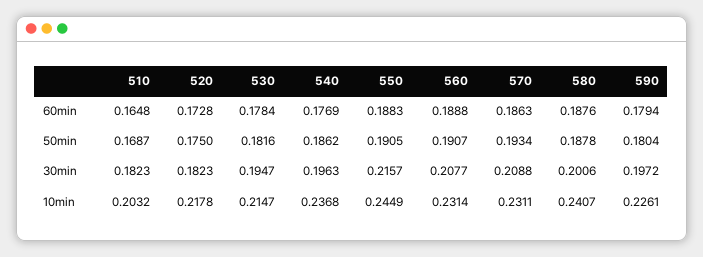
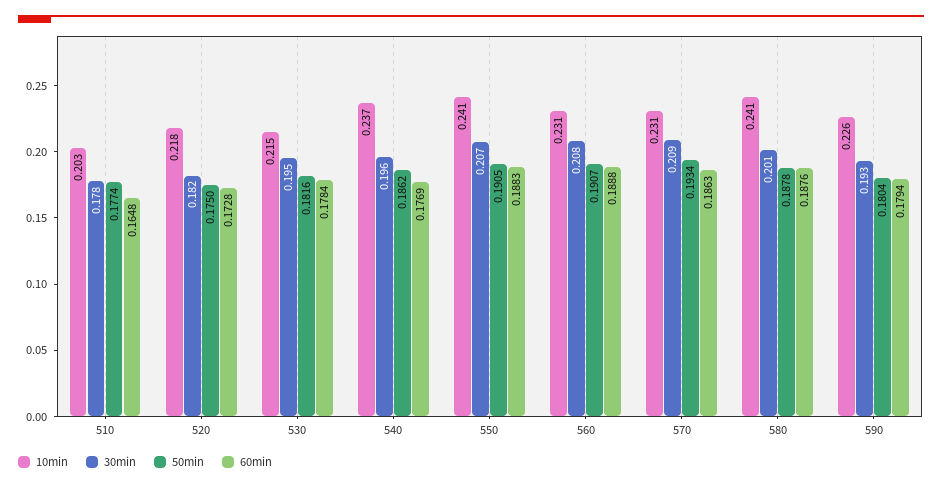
50min, 510: 0.1687 -> 0.1774
30min, 510: 0.1823 -> 0.178
30min, 550: 0.2157 -> 0.207
30min, 590: 0.1972 -> 0.193
10min, 550: 0.2449 -> 0.241

